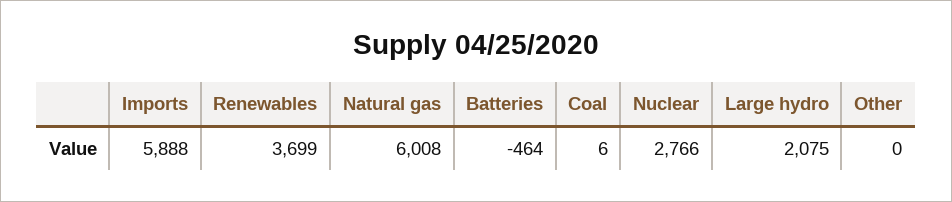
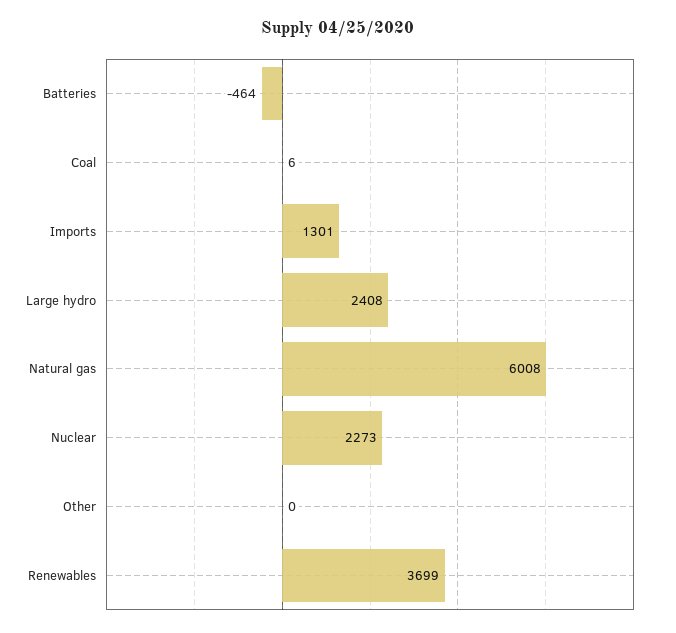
Imports: 5888 -> 1301
Nuclear: 2766 -> 2273
Large hydro: 2075 -> 2408

